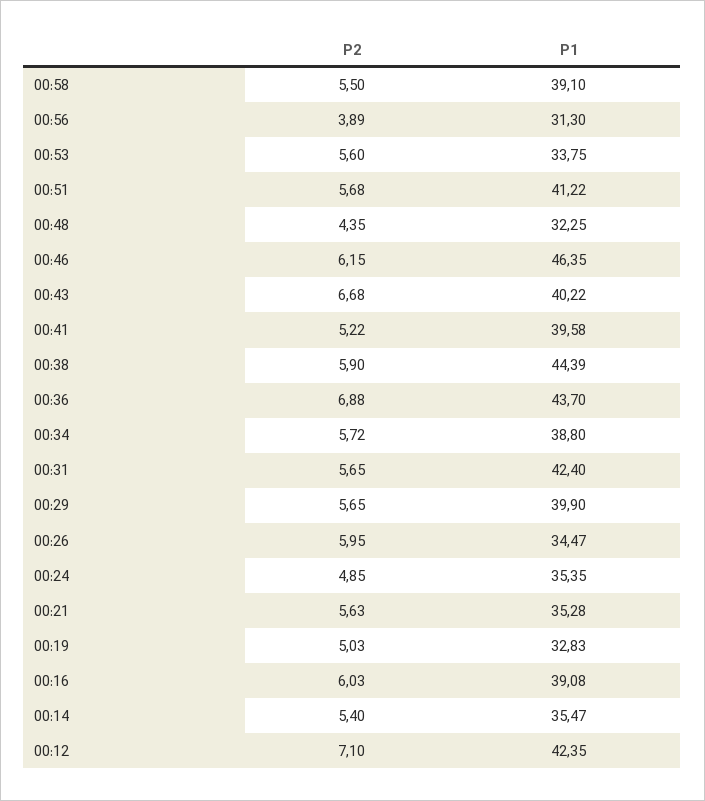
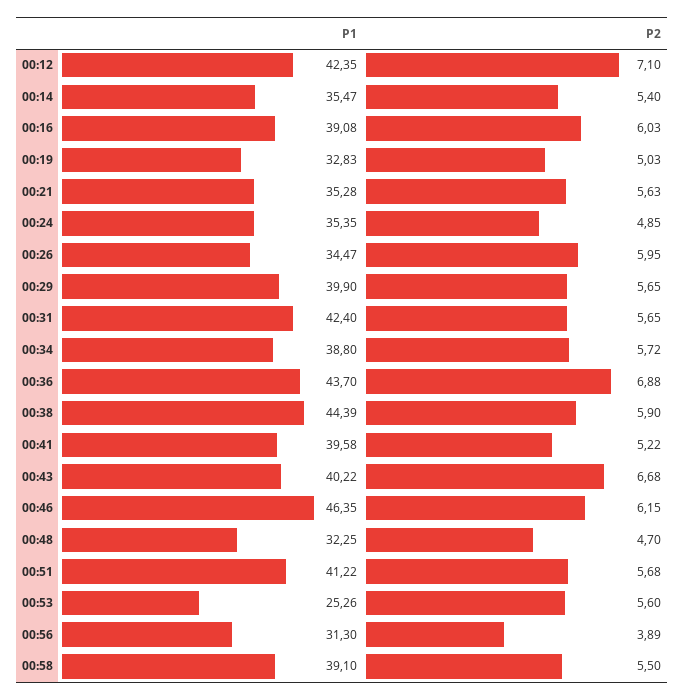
P1, 00:53: 33.75 -> 25.26
P2, 00:48: 4.35 -> 4.7

